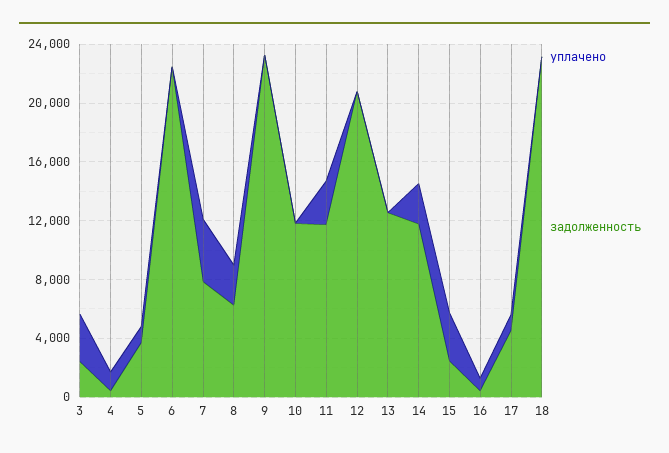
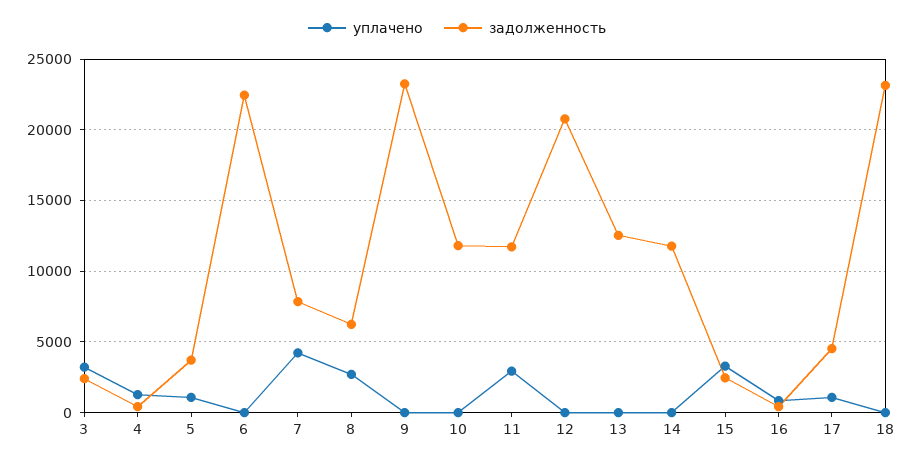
уплачено, 14: 3000 -> 0

